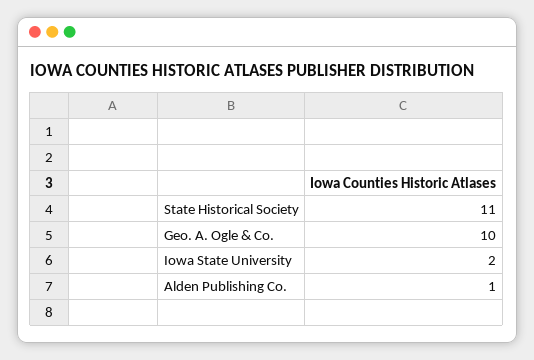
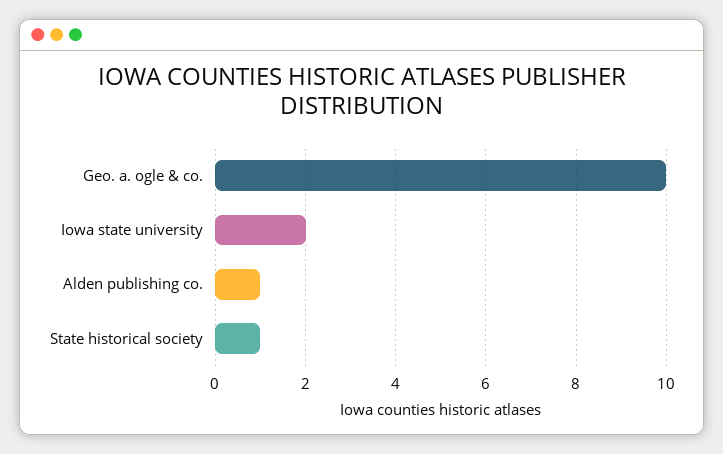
State Historical Society: 11 -> 1

